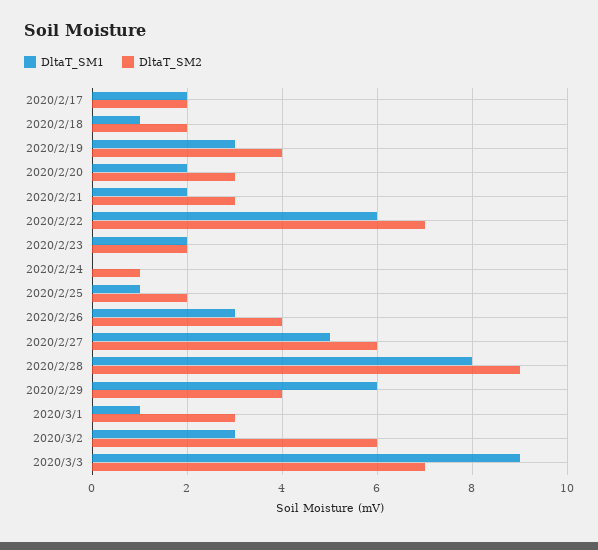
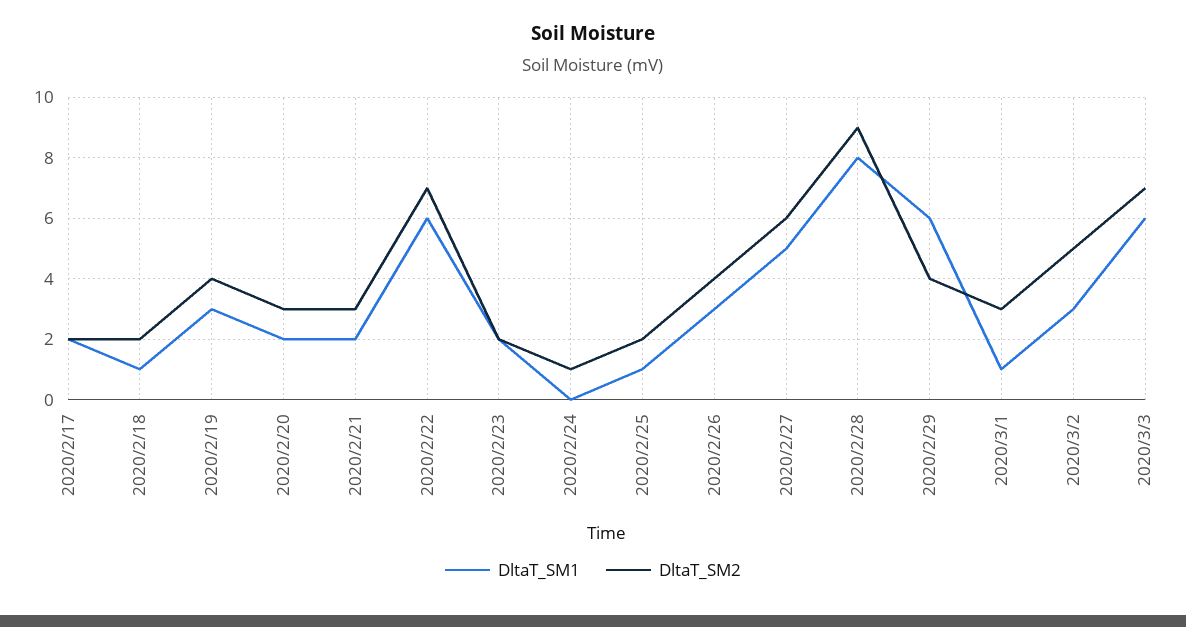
DltaT_SM2, 2020/3/2: 6 -> 5
DltaT_SM1, 2020/3/3: 9 -> 6

